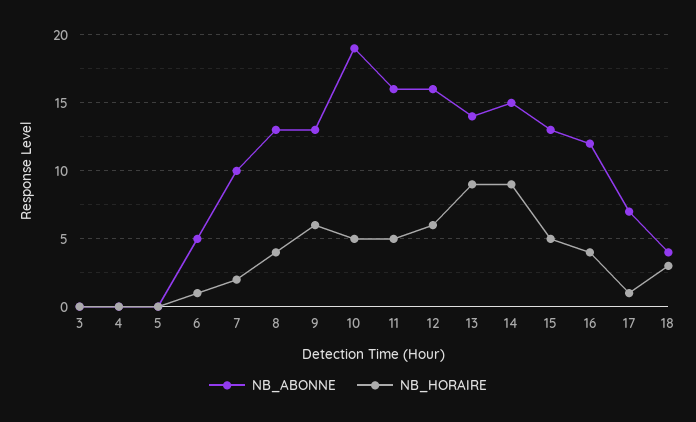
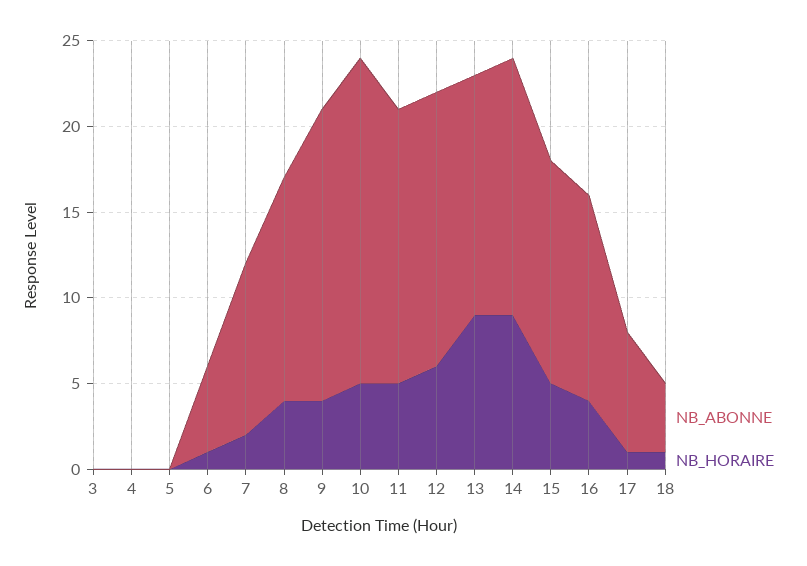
NB_ABONNE, 9: 13 -> 17
NB_HORAIRE, 9: 6 -> 4
NB_HORAIRE, 18: 3 -> 1

